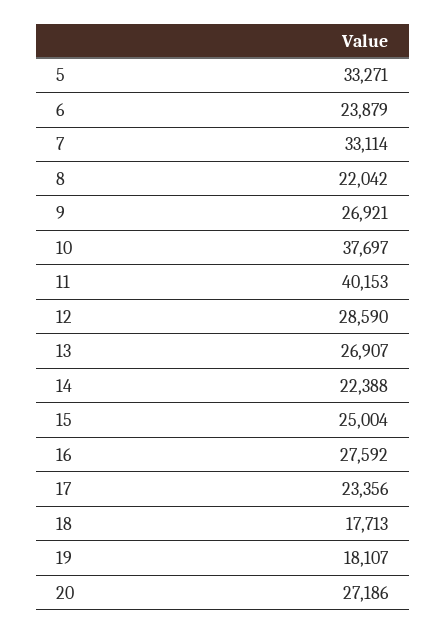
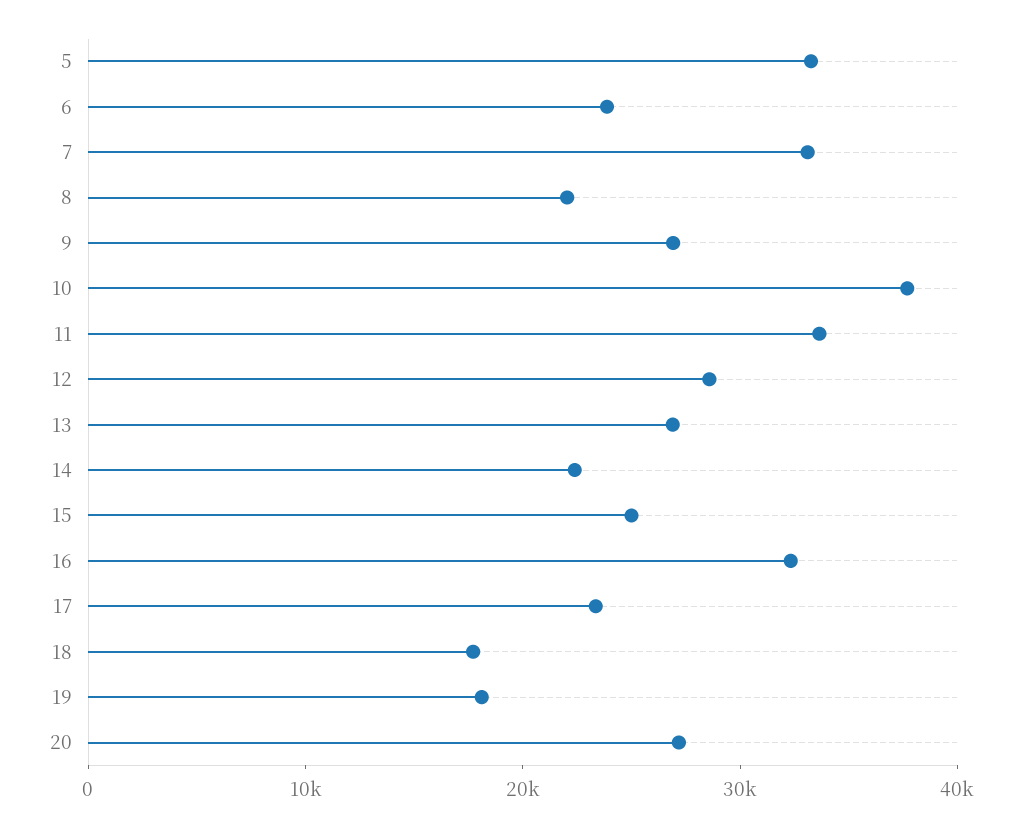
11: 40153 -> 34000
16: 27592 -> 32000

